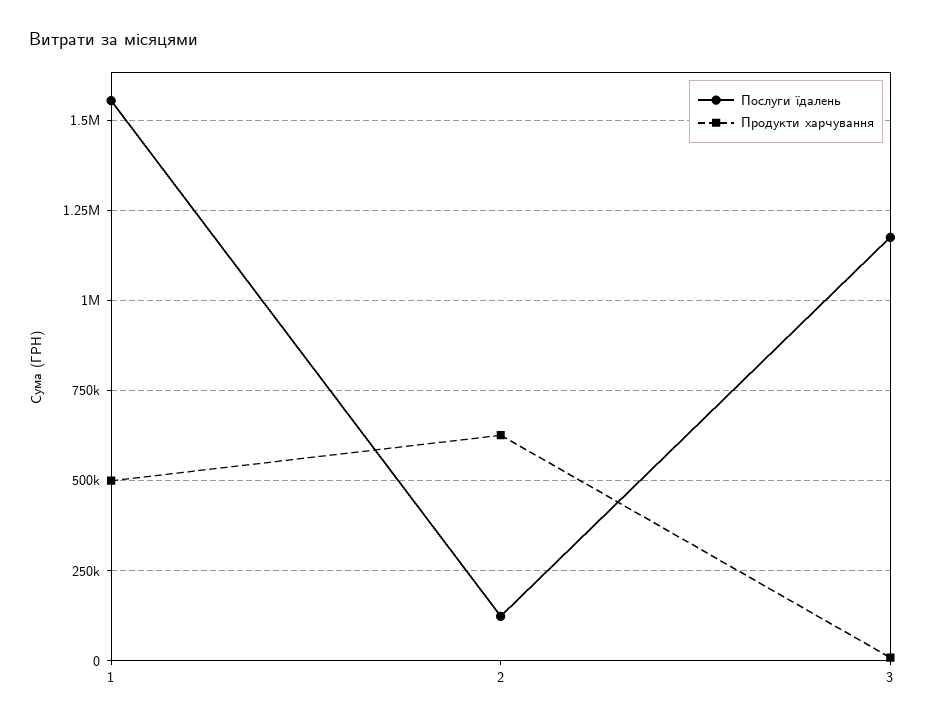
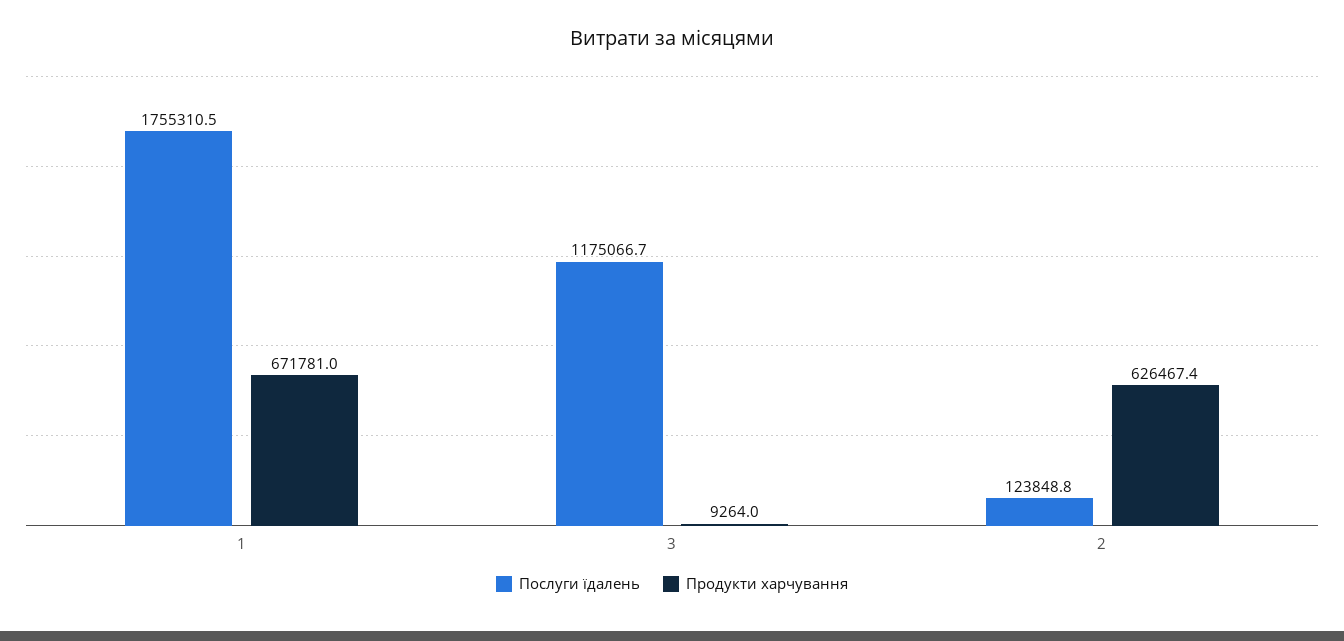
Послуги їдалень, 1: 1550000 -> 1755310.5
Продукти харчування, 1: 500000 -> 671781

